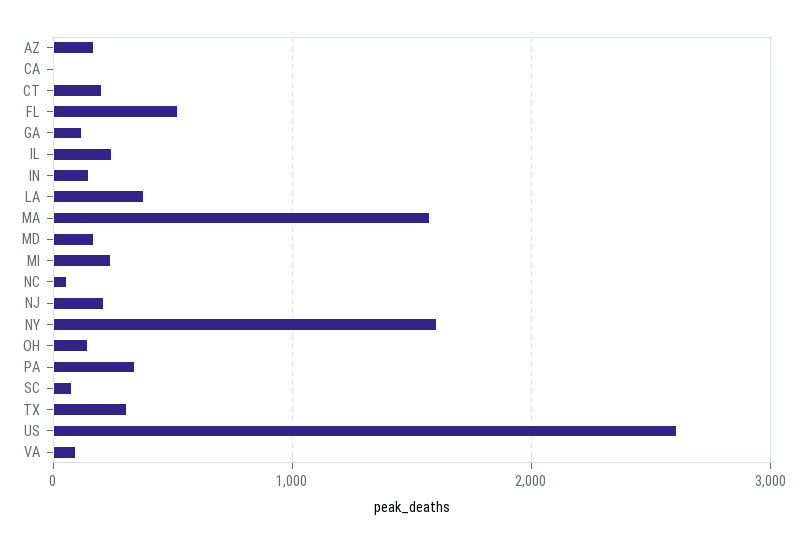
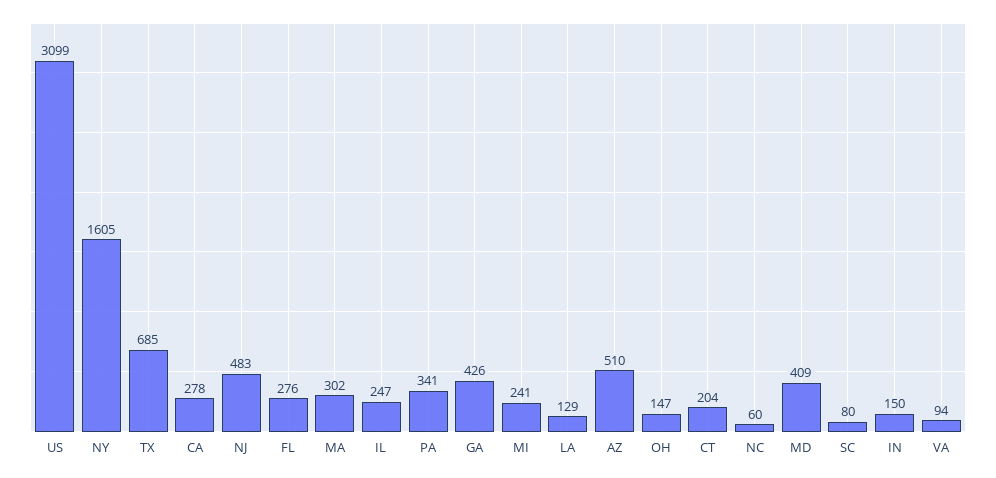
AZ: 200 -> 510
CA: 0 -> 278
FL: 500 -> 276
GA: 100 -> 426
LA: 400 -> 129
MA: 1600 -> 302
MD: 200 -> 409
NJ: 200 -> 483
TX: 300 -> 685
US: 2600 -> 3099

